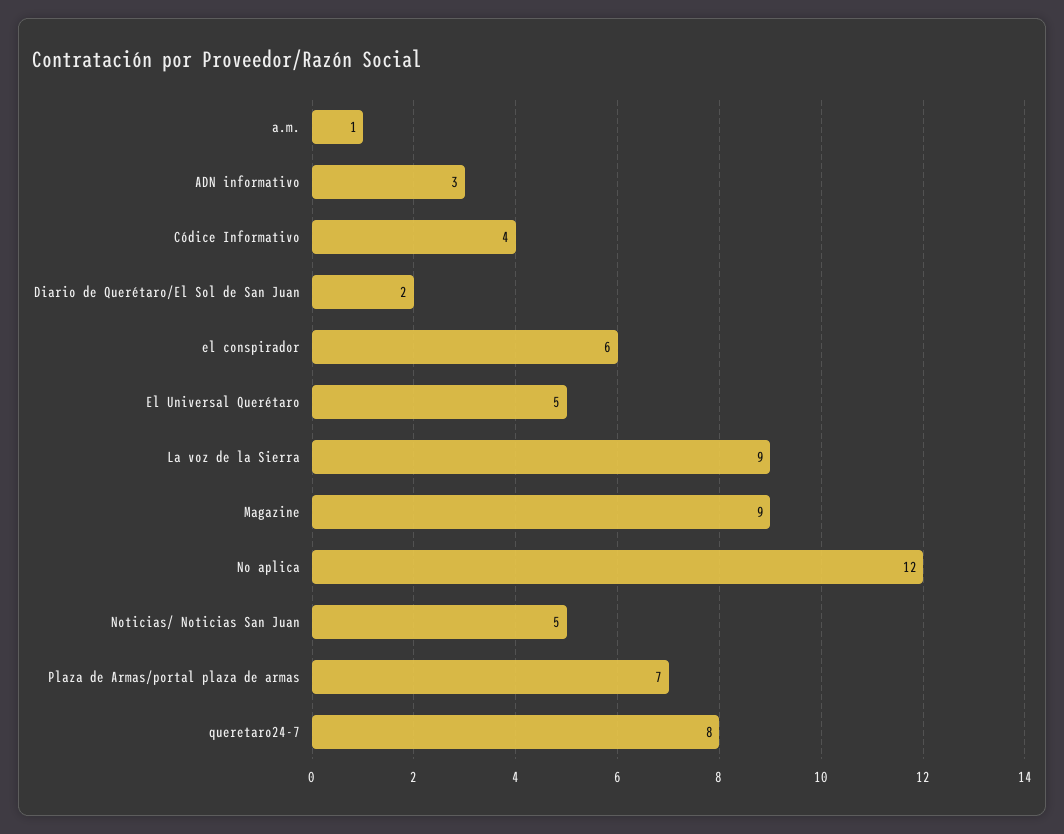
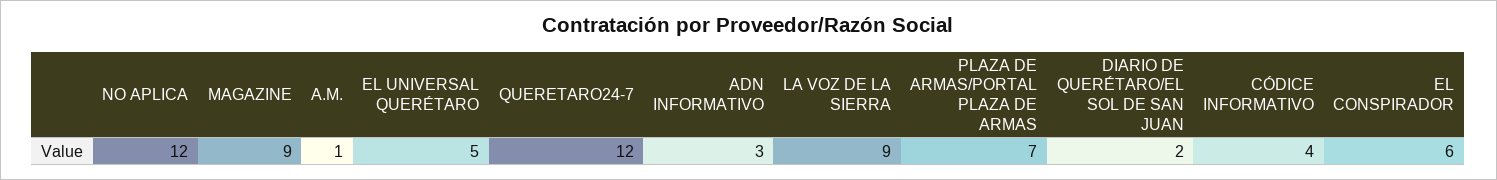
Noticias/ Noticias San Juan: 5 -> none
queretaro24-7: 8 -> 12

